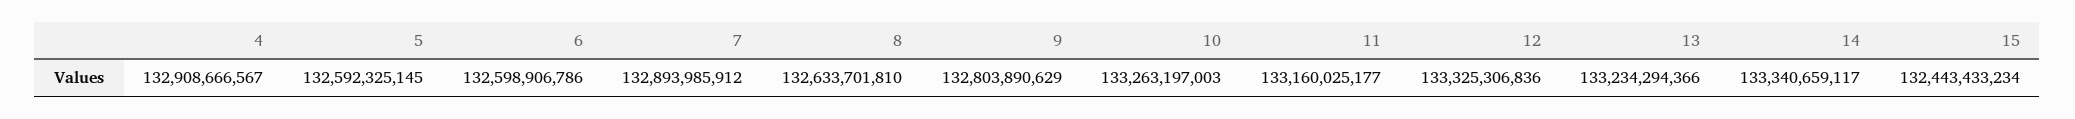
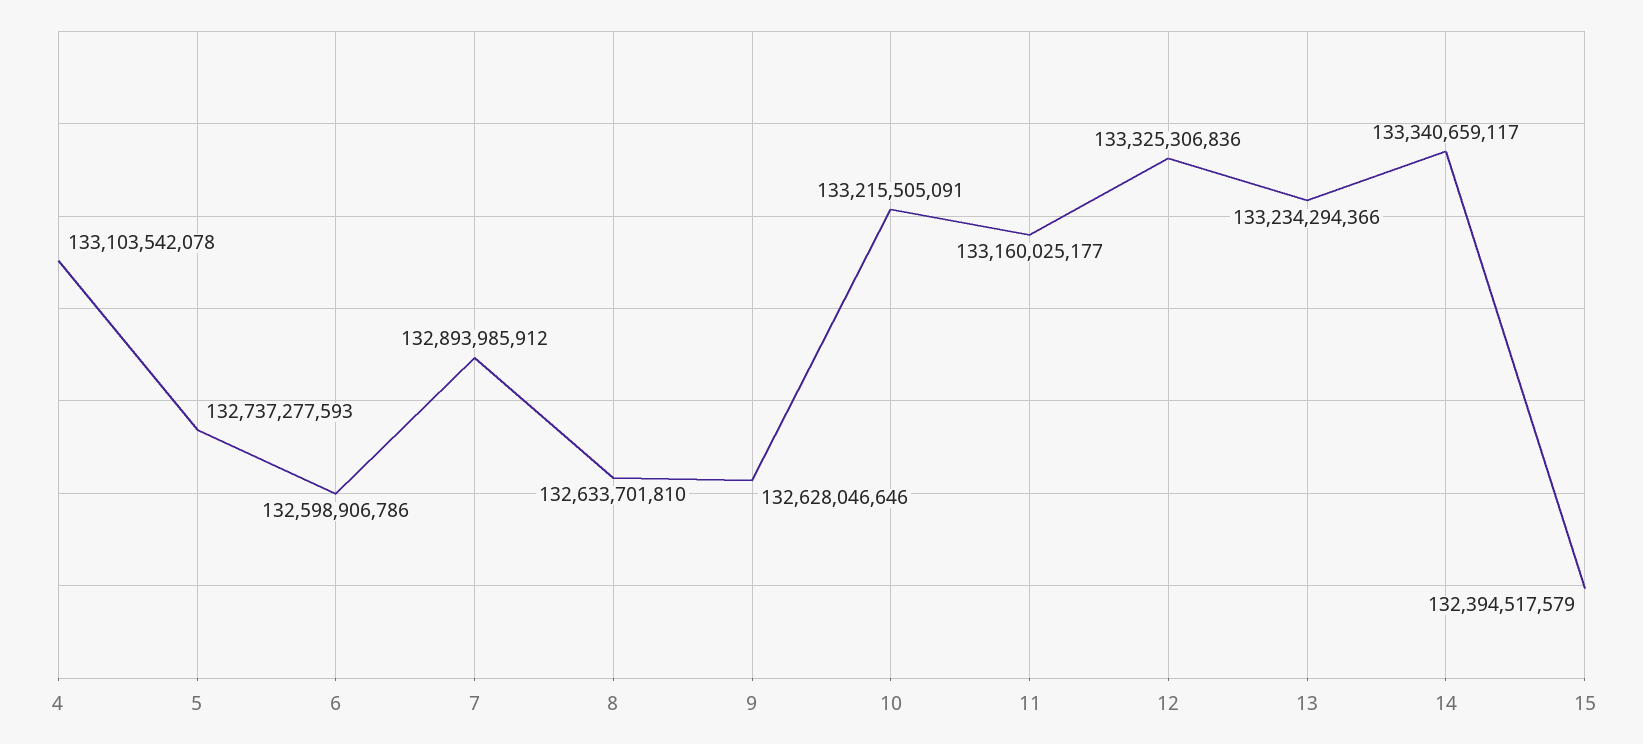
4: 132908666567 -> 133103542078
5: 132592325145 -> 132737277593
9: 132803890629 -> 132628046646
10: 133263197003 -> 133215505091
15: 132443433234 -> 132394517579

